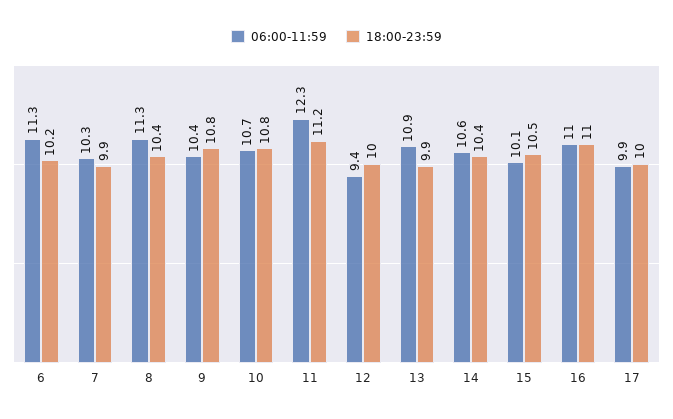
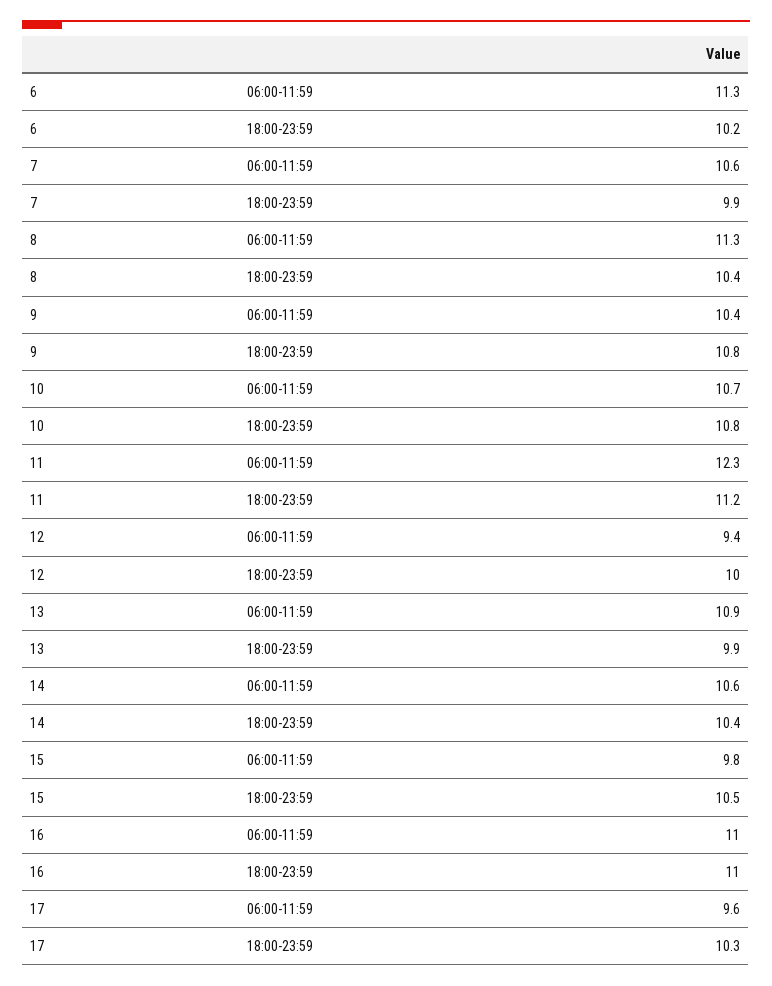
06:00-11:59, 7: 10.3 -> 10.6
06:00-11:59, 15: 10.1 -> 9.8
06:00-11:59, 17: 9.9 -> 9.6
18:00-23:59, 17: 10 -> 10.3

